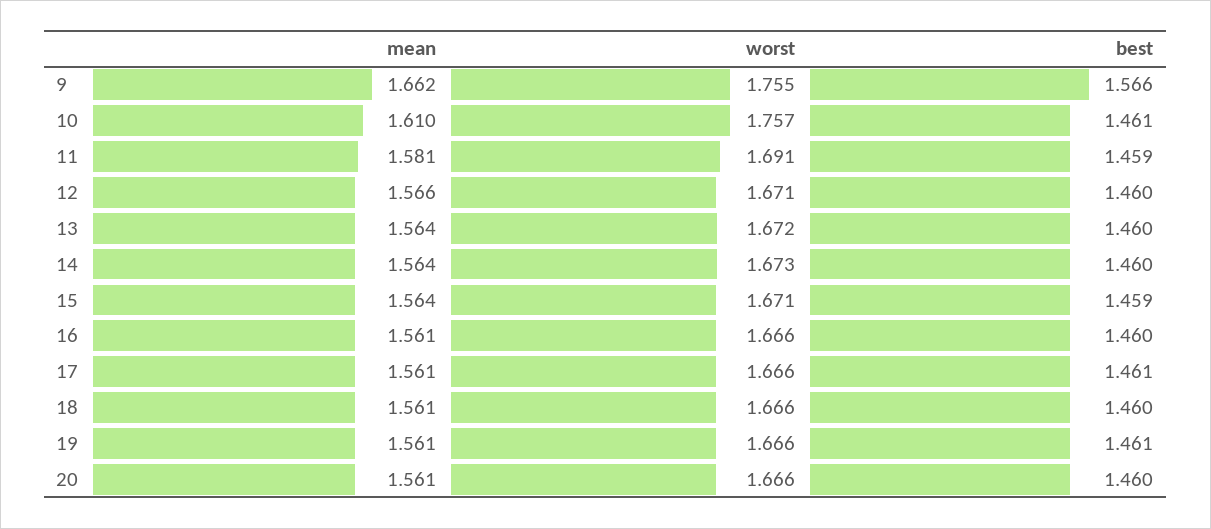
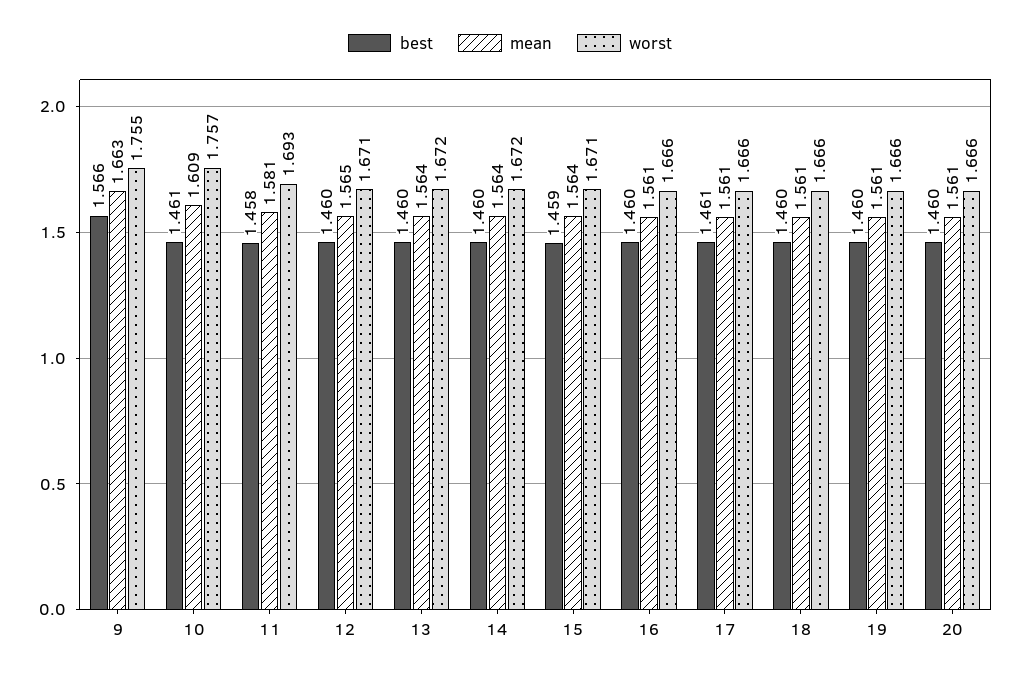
mean, 9: 1.662 -> 1.663
mean, 10: 1.61 -> 1.609
worst, 11: 1.691 -> 1.693
best, 11: 1.459 -> 1.458
mean, 12: 1.566 -> 1.565
worst, 14: 1.673 -> 1.672
best, 19: 1.461 -> 1.46

